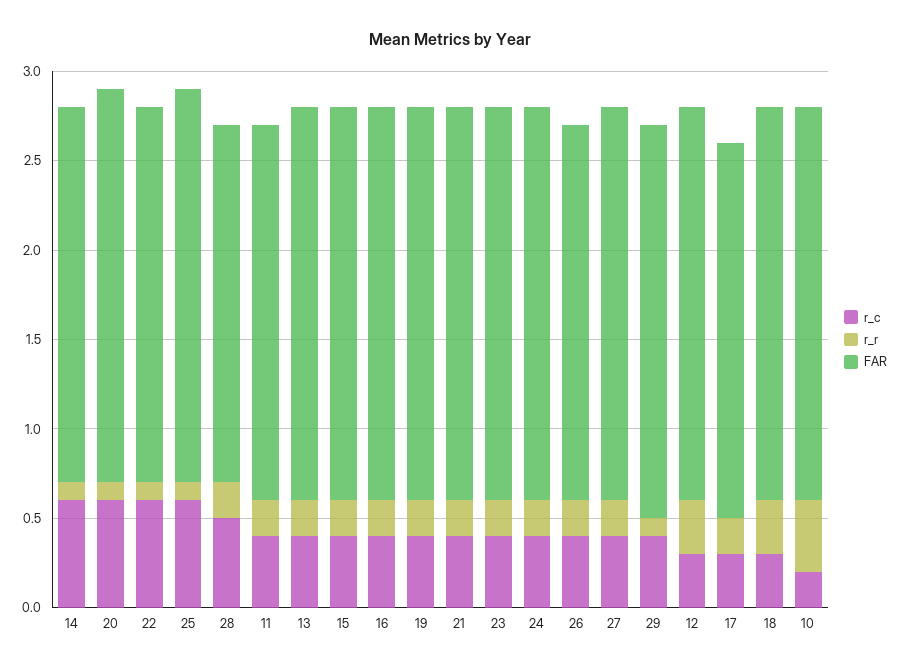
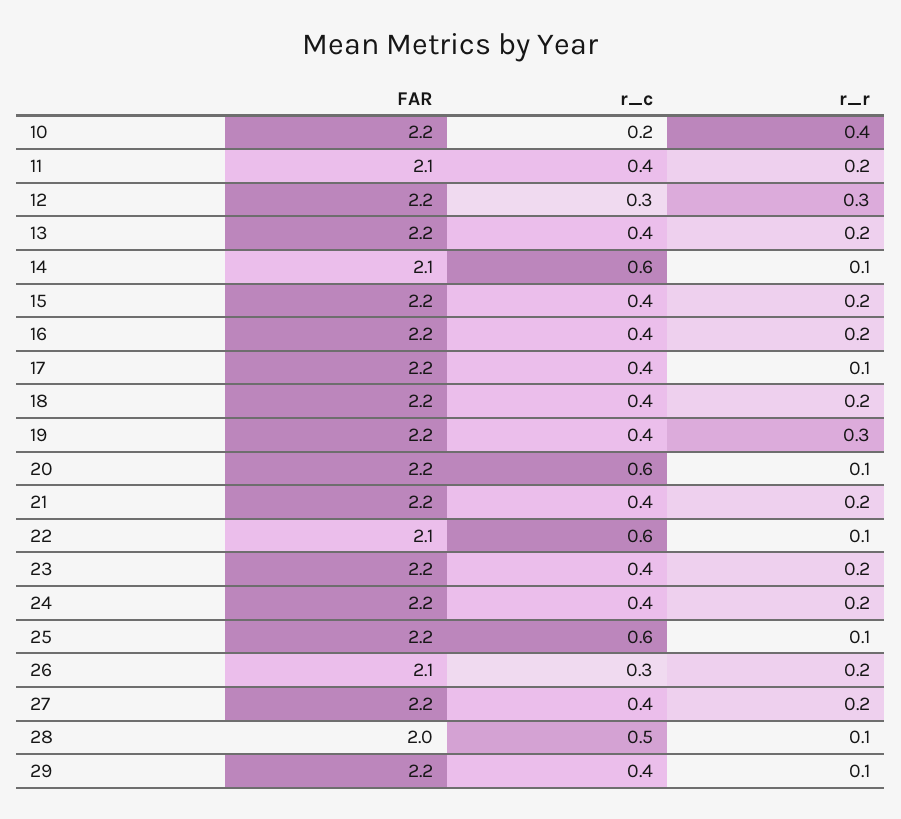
r_r, 28: 0.2 -> 0.1
r_r, 19: 0.2 -> 0.3
r_c, 26: 0.4 -> 0.3
r_c, 17: 0.3 -> 0.4
r_r, 17: 0.2 -> 0.1
FAR, 17: 2.1 -> 2.2
r_c, 18: 0.3 -> 0.4
r_r, 18: 0.3 -> 0.2

